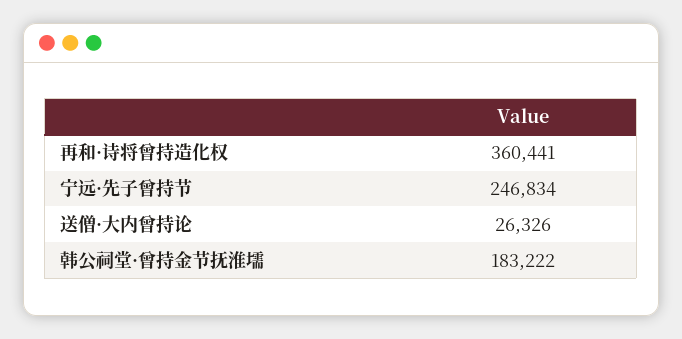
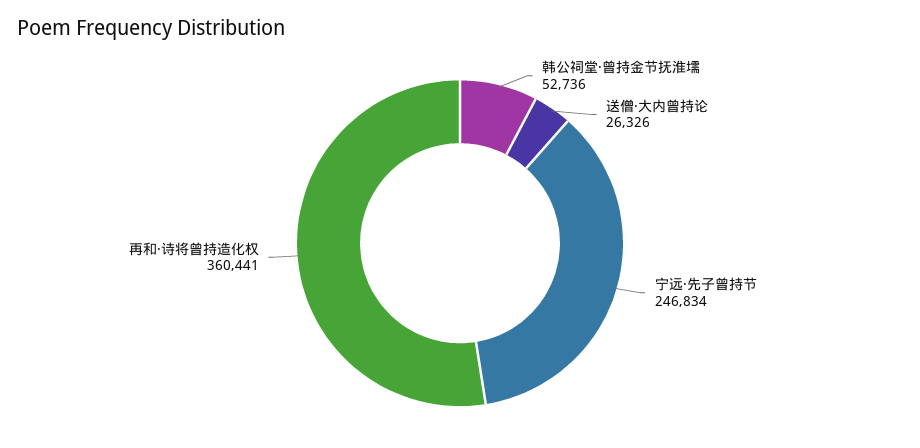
韩公祠堂·曾持金节抚淮壖: 183222 -> 52736

